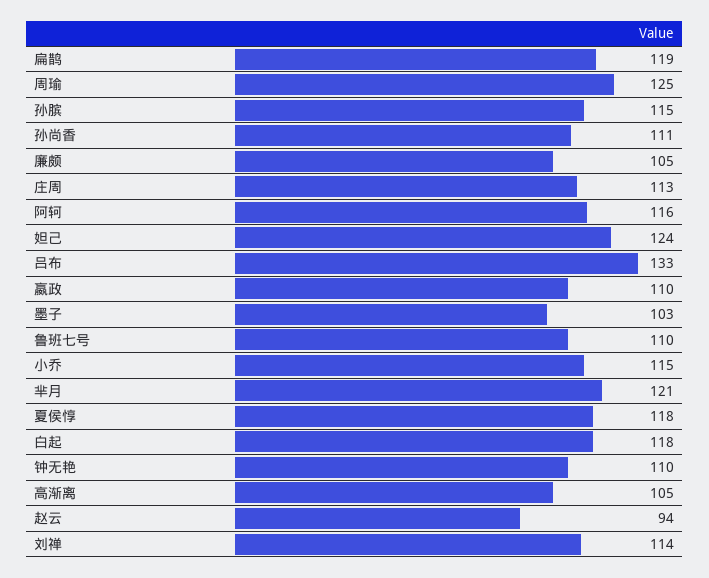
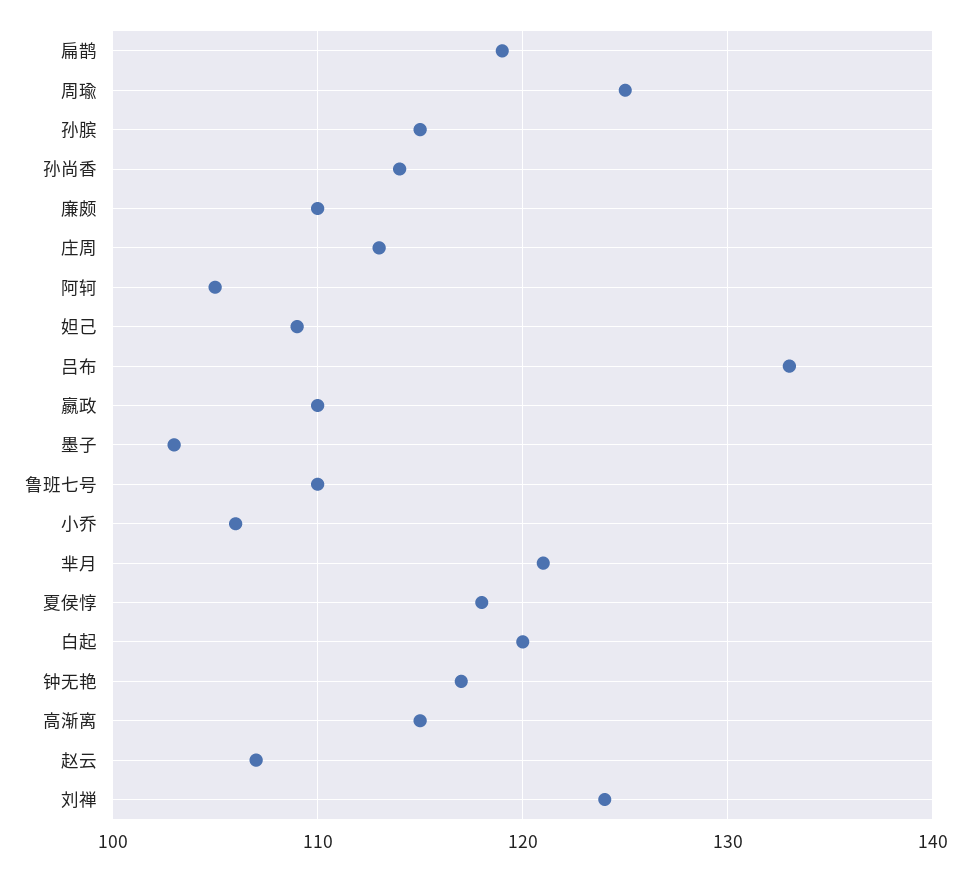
孙尚香: 111 -> 114
廉颇: 105 -> 110
阿轲: 116 -> 105
妲己: 124 -> 109
小乔: 115 -> 106
白起: 118 -> 120
钟无艳: 110 -> 117
高渐离: 105 -> 115
赵云: 94 -> 107
刘禅: 114 -> 124

